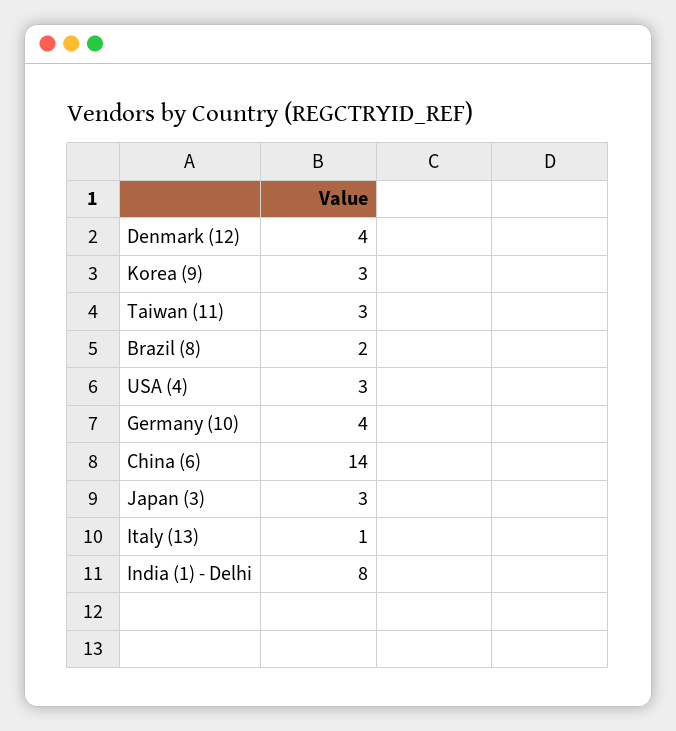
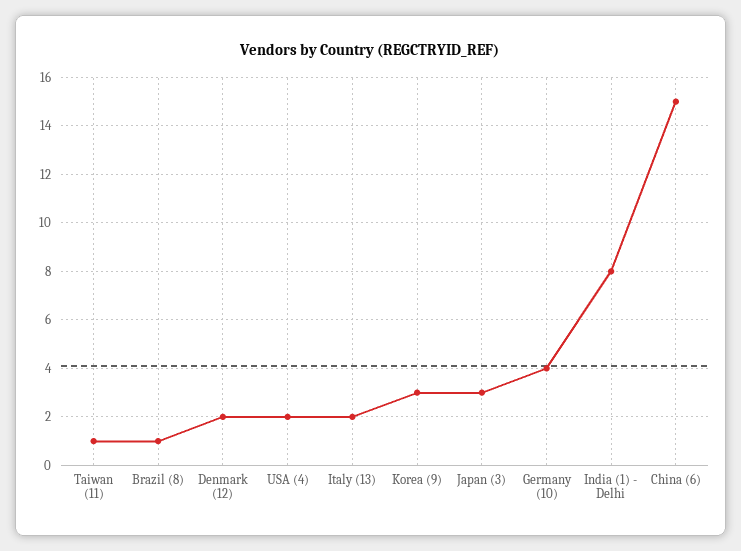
Denmark (12): 4 -> 2
Taiwan (11): 3 -> 1
Brazil (8): 2 -> 1
USA (4): 3 -> 2
China (6): 14 -> 15
Italy (13): 1 -> 2

